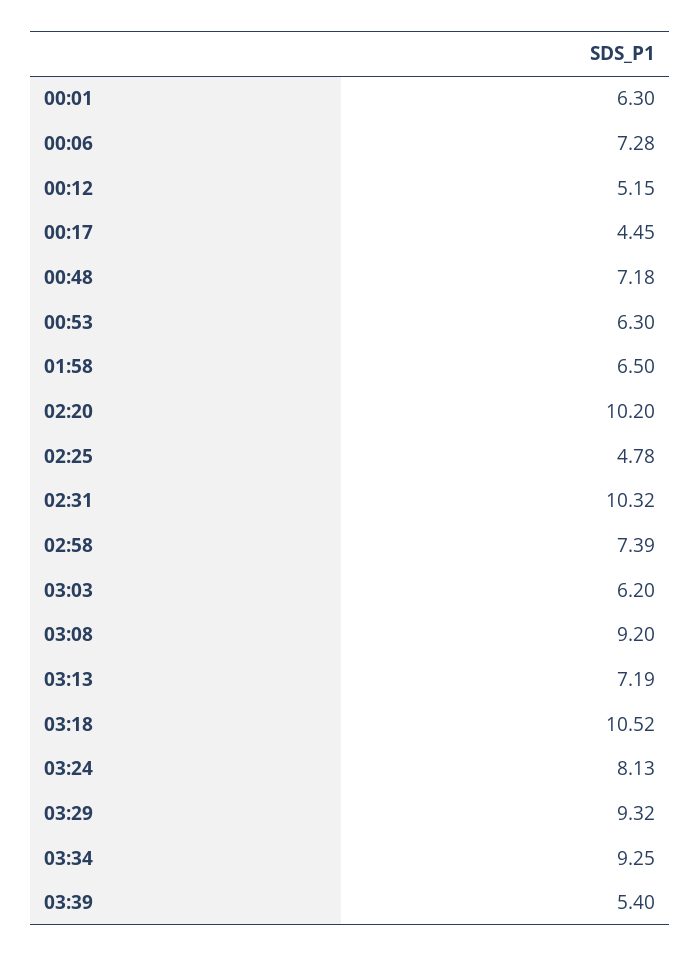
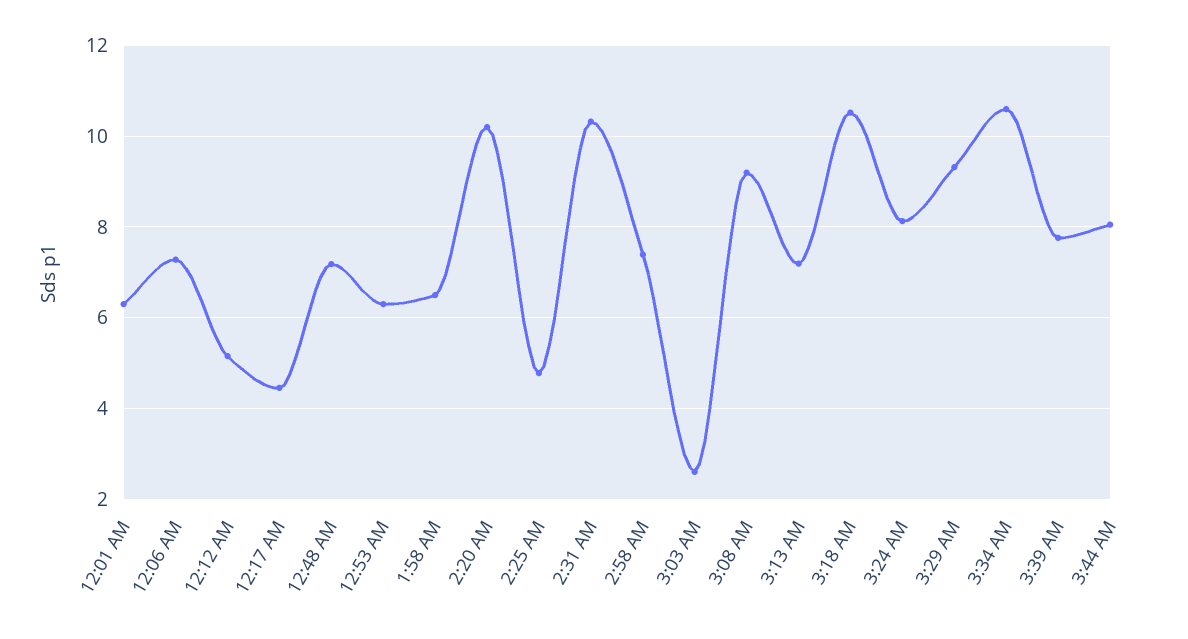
03:03: 6.2 -> 2.6
03:34: 9.25 -> 10.6
03:39: 5.4 -> 7.8
3:44 AM: none -> 8

